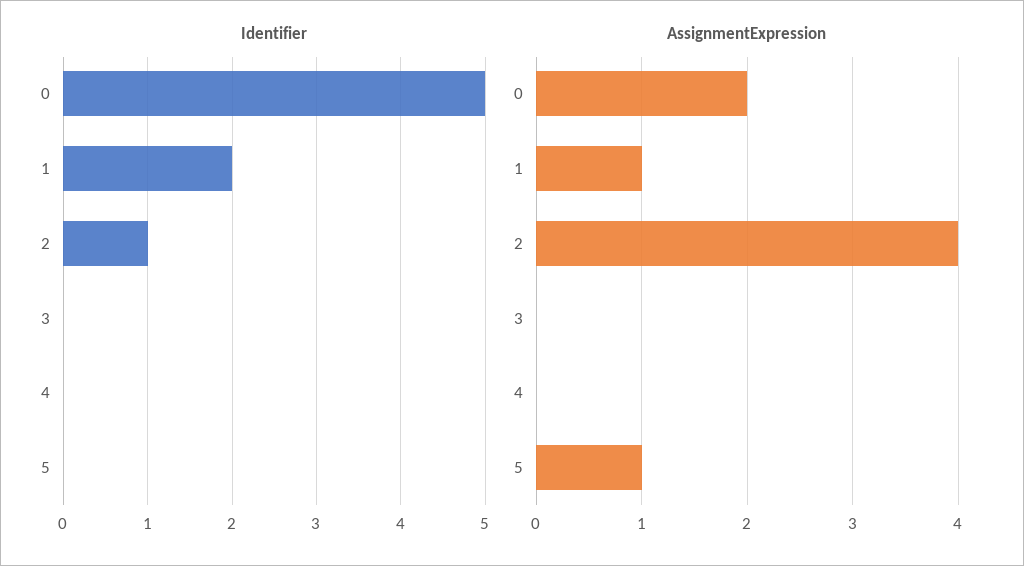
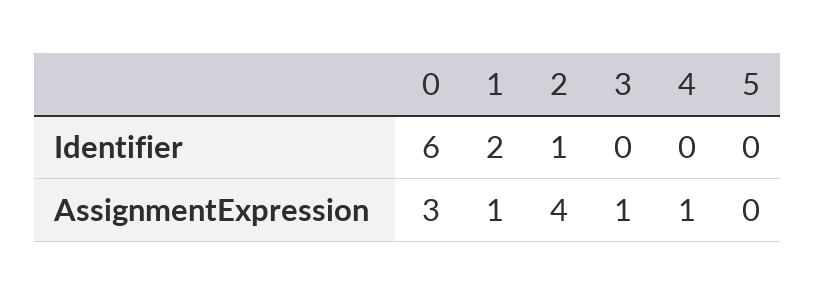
Identifier, 0: 5 -> 6
AssignmentExpression, 0: 2 -> 3
AssignmentExpression, 3: 0 -> 1
AssignmentExpression, 4: 0 -> 1
AssignmentExpression, 5: 1 -> 0

